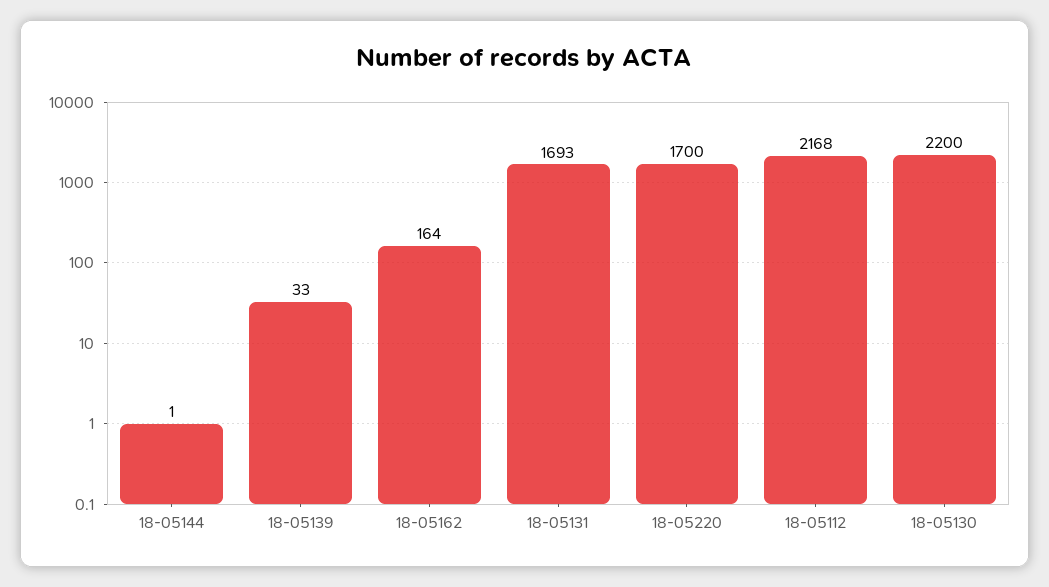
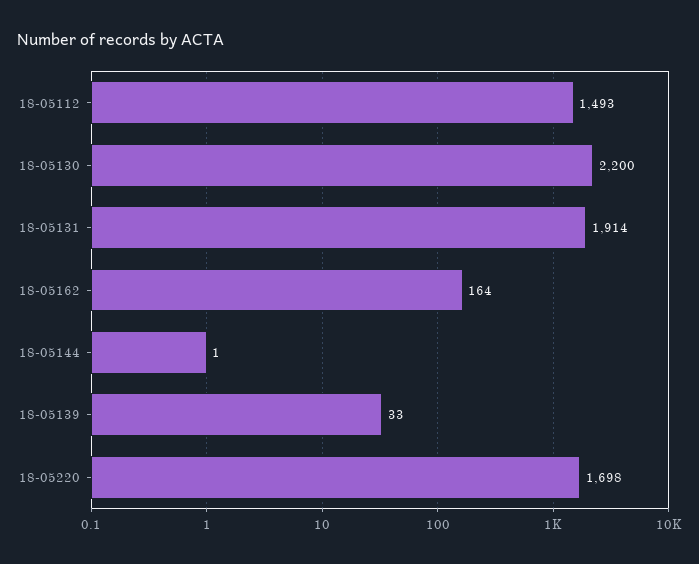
18-05131: 1693 -> 1914
18-05220: 1700 -> 1698
18-05112: 2168 -> 1493

